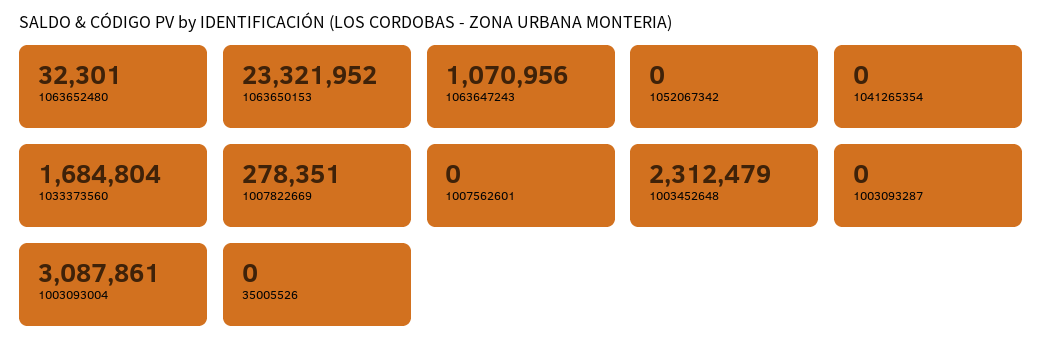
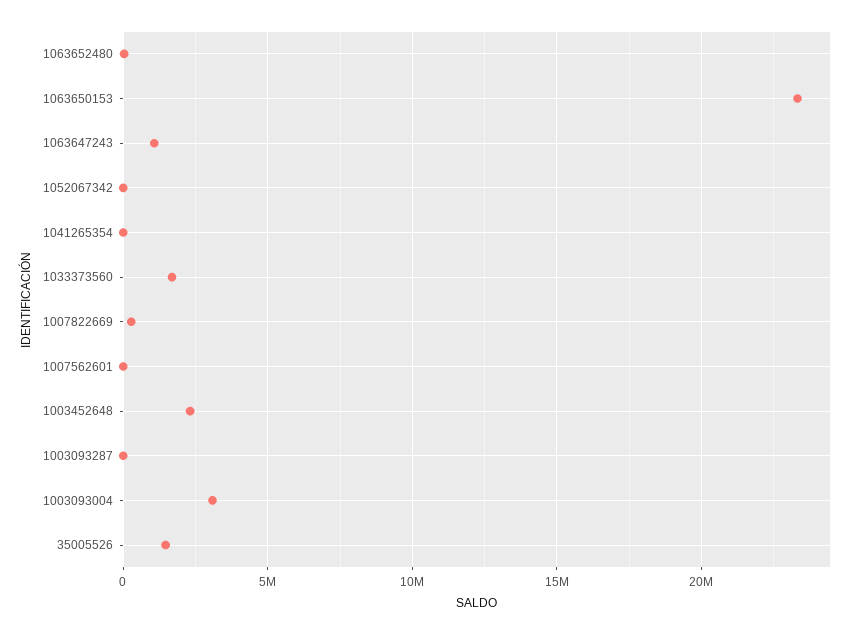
35005526: 0 -> 1500000

